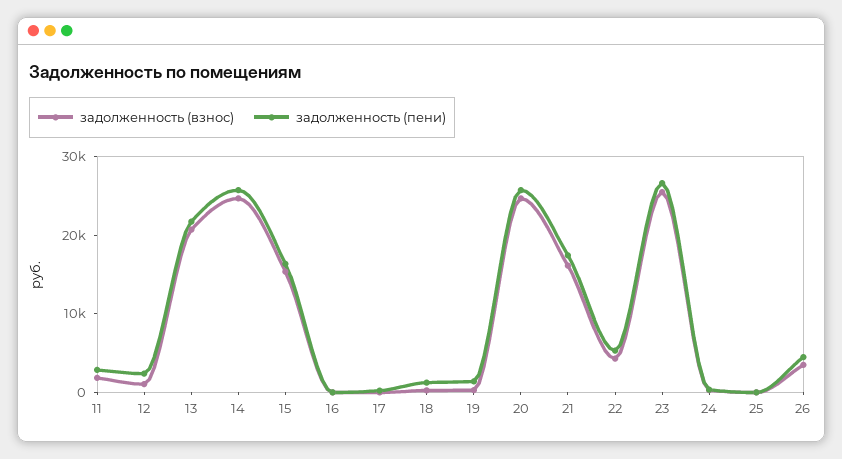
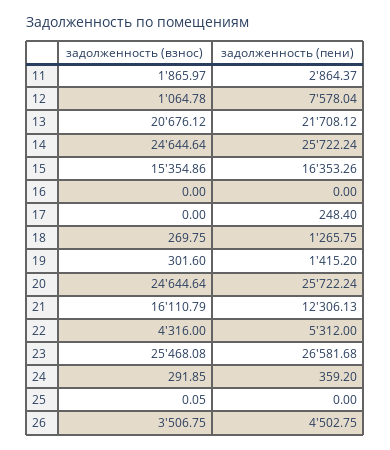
задолженность (пени), 12: 2000 -> 7578.04
задолженность (пени), 21: 18000 -> 12306.13

